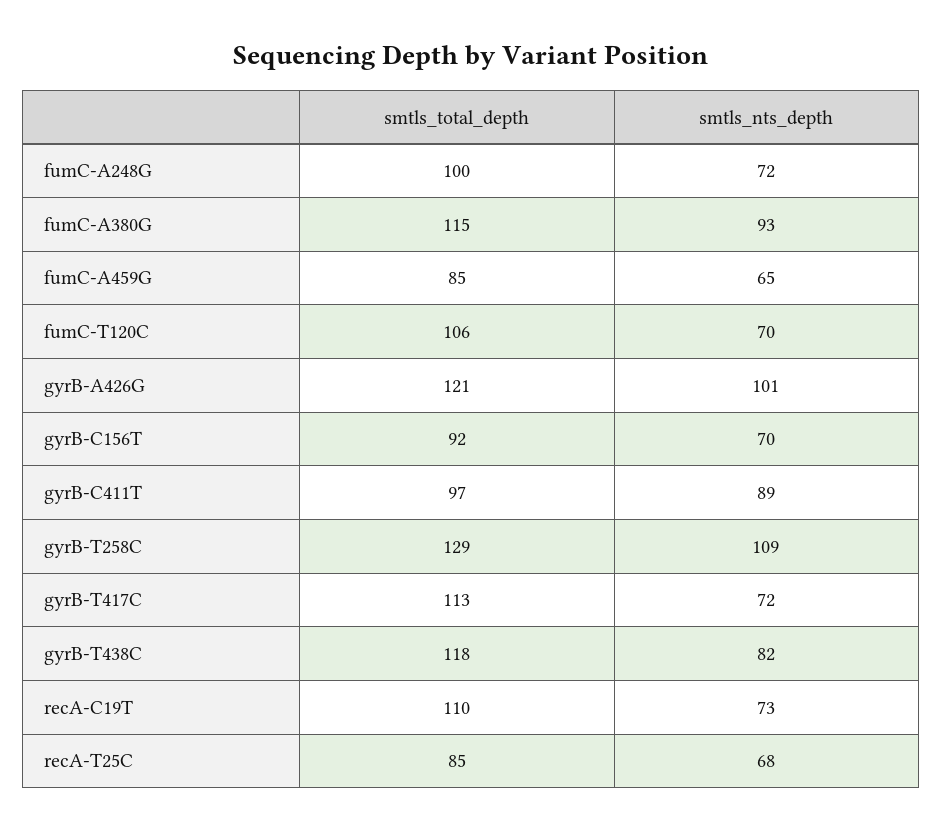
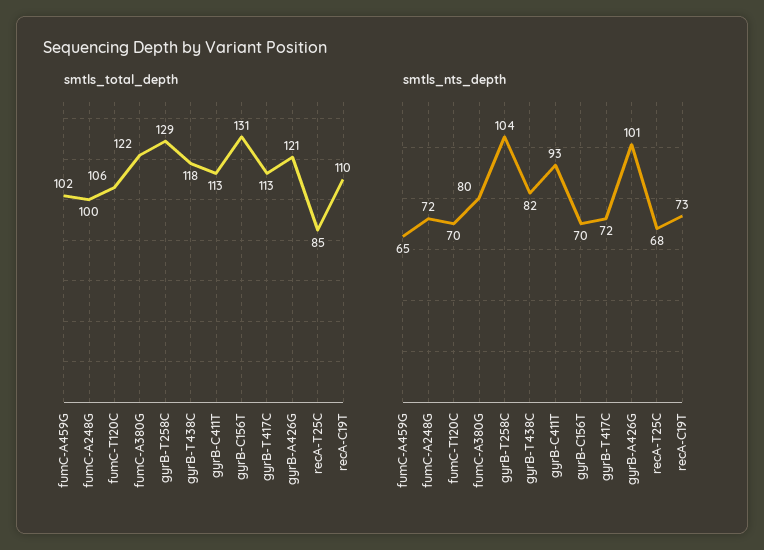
smtls_total_depth, fumC-A380G: 115 -> 122
smtls_nts_depth, fumC-A380G: 93 -> 80
smtls_total_depth, fumC-A459G: 85 -> 102
smtls_total_depth, gyrB-C156T: 92 -> 131
smtls_total_depth, gyrB-C411T: 97 -> 113
smtls_nts_depth, gyrB-C411T: 89 -> 93
smtls_nts_depth, gyrB-T258C: 109 -> 104

